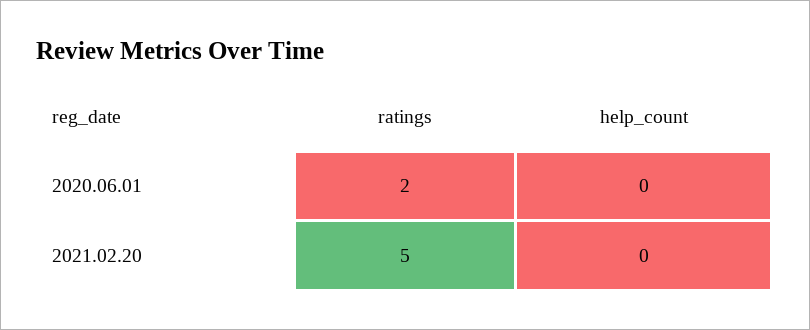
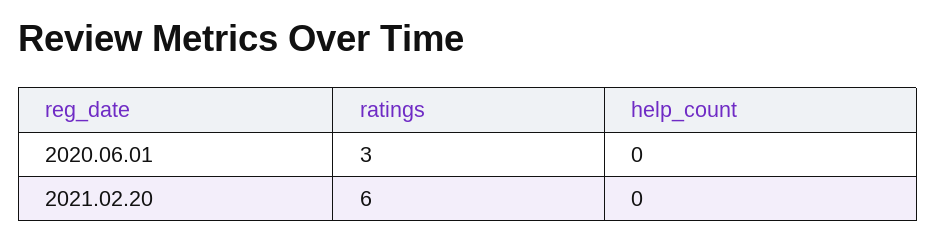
ratings, 2020.06.01: 2 -> 3
ratings, 2021.02.20: 5 -> 6

